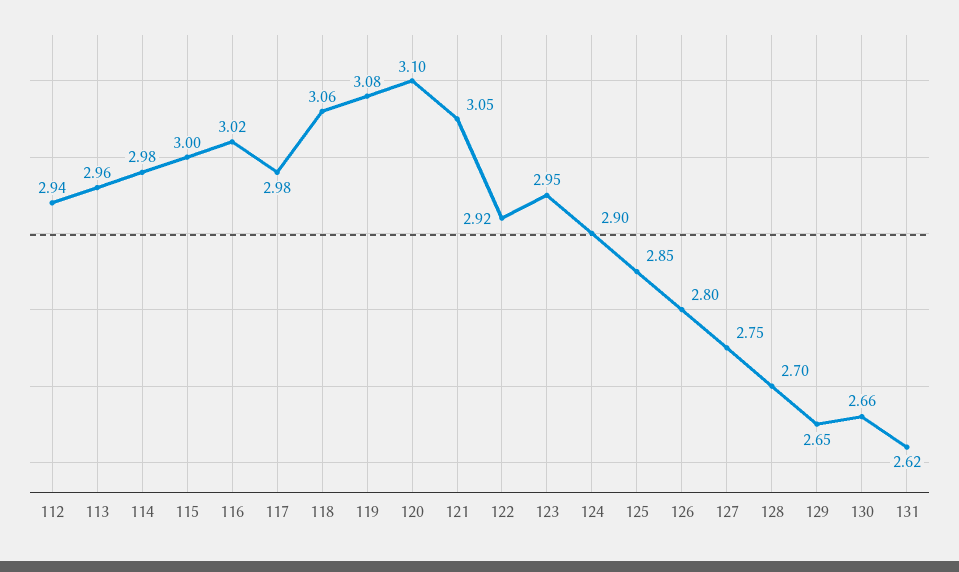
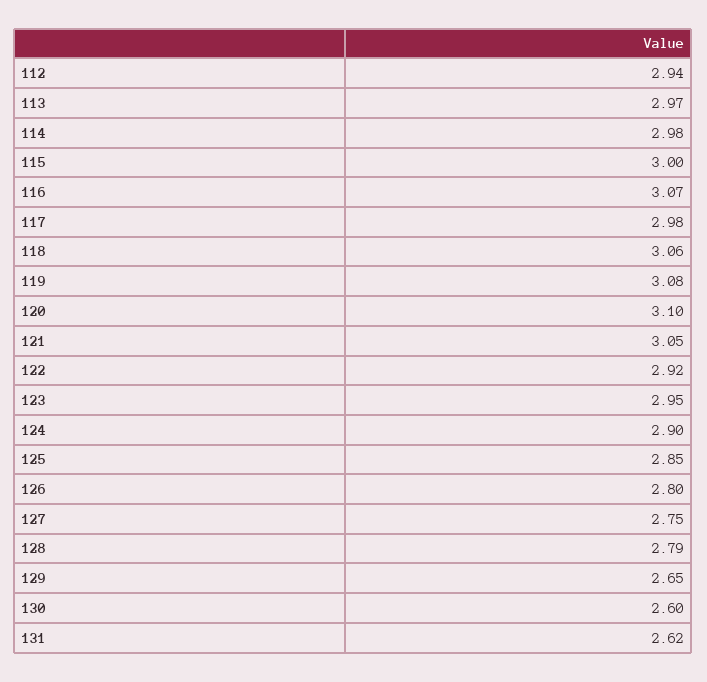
113: 2.96 -> 2.97
116: 3.02 -> 3.07
128: 2.7 -> 2.79
130: 2.66 -> 2.6

